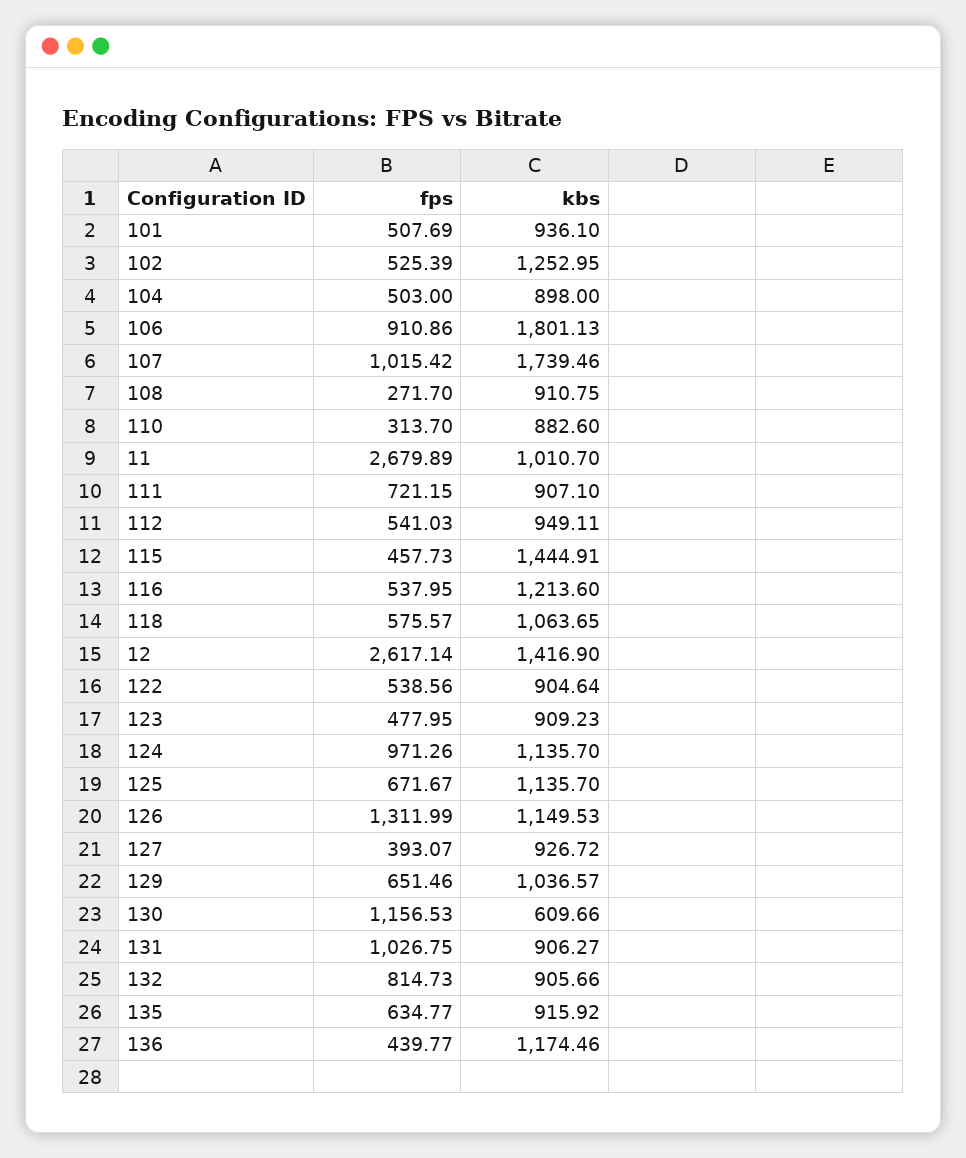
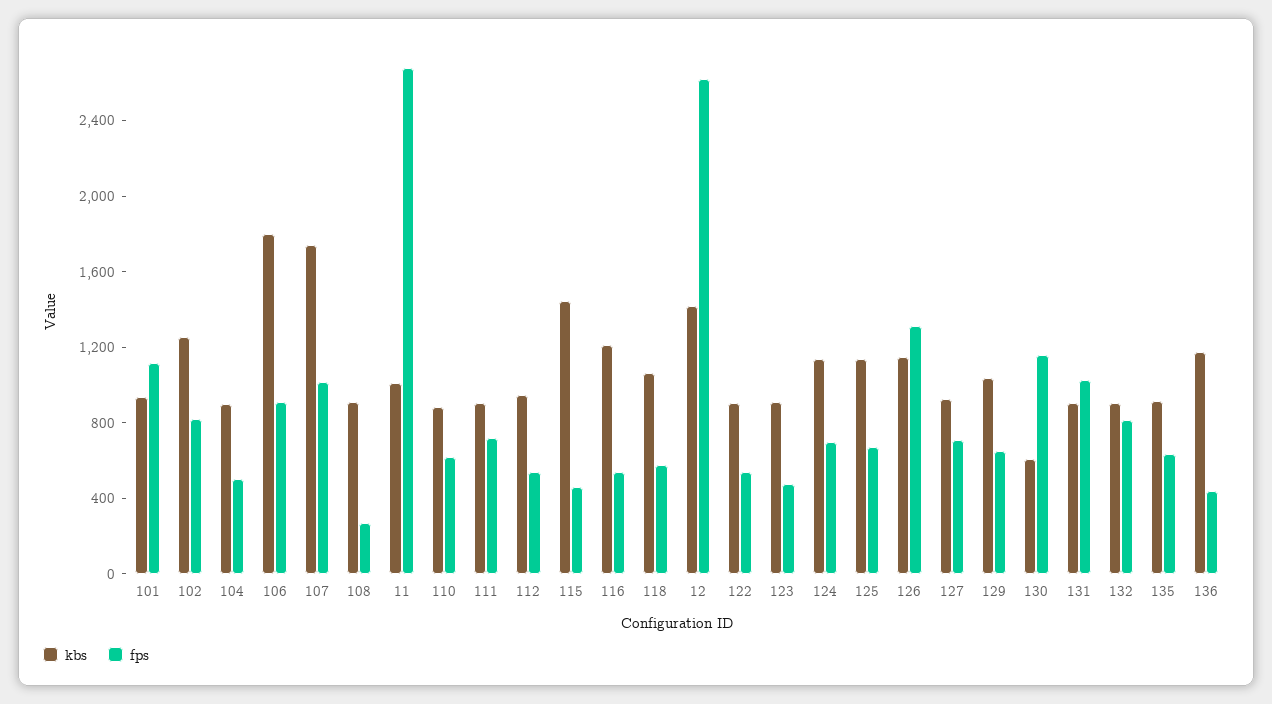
fps, 101: 507.69 -> 1100
fps, 102: 525.39 -> 800
fps, 110: 313.7 -> 600
fps, 124: 971.26 -> 700
fps, 127: 393.07 -> 700

